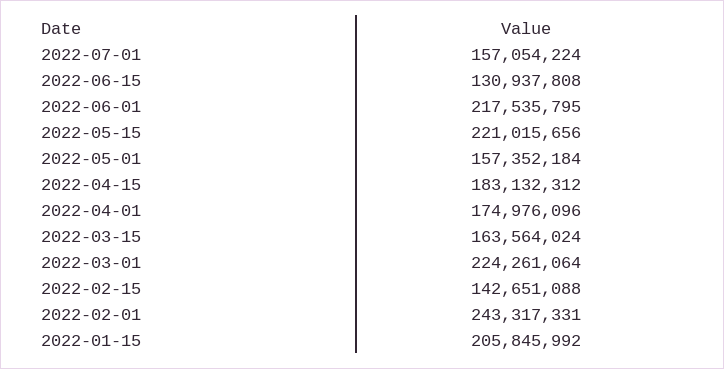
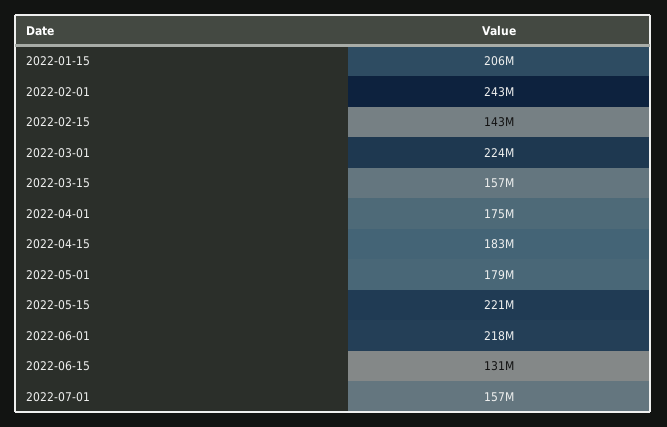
2022-05-01: 157352184 -> 179000000
2022-03-15: 163564024 -> 157000000

